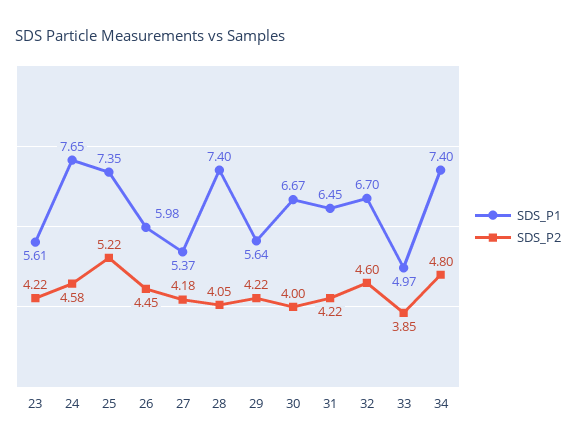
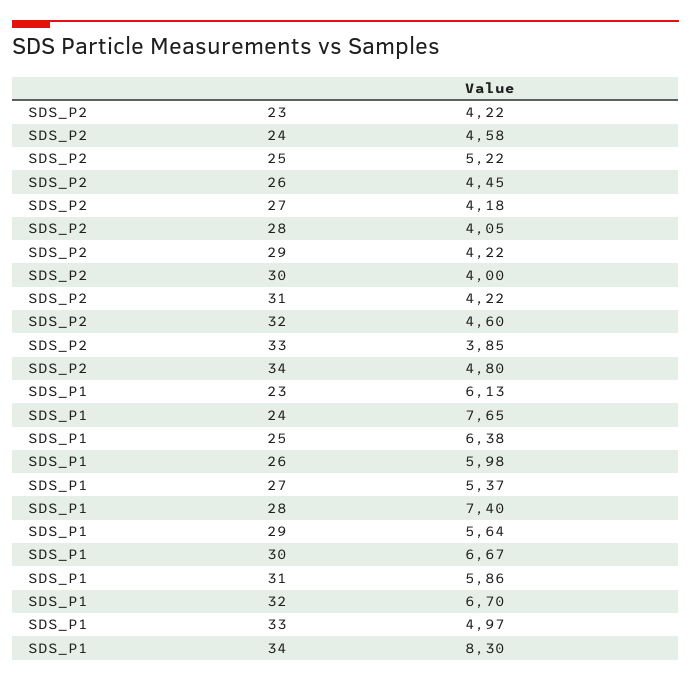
SDS_P1, 23: 5.61 -> 6.13
SDS_P1, 25: 7.35 -> 6.38
SDS_P1, 31: 6.45 -> 5.86
SDS_P1, 34: 7.4 -> 8.3

